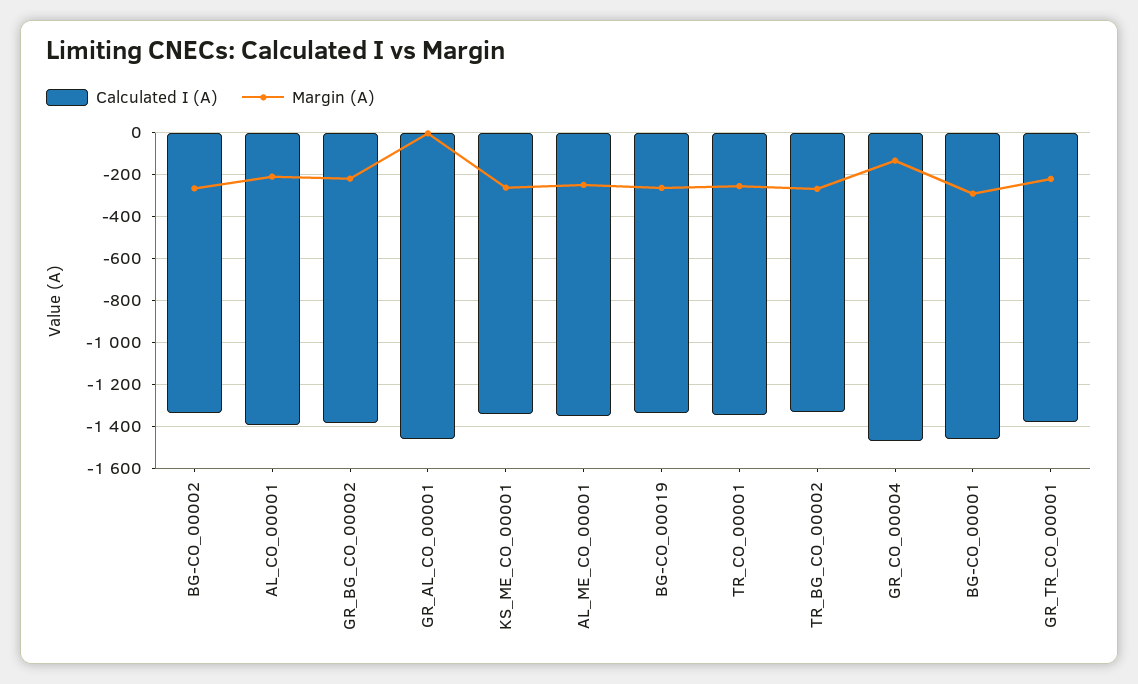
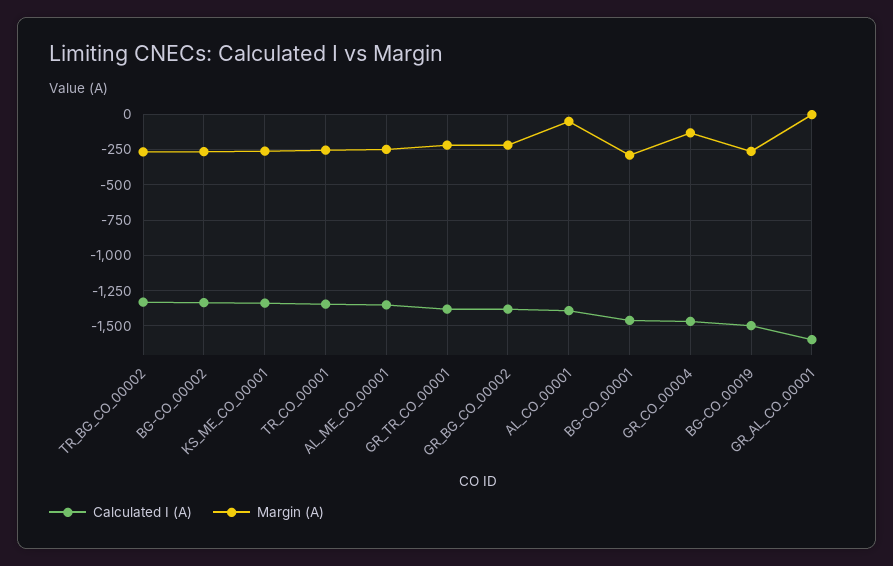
Margin (A), AL_CO_00001: -200 -> -50
Calculated I (A), GR_AL_CO_00001: -1450 -> -1600
Calculated I (A), BG-CO_00019: -1350 -> -1500

